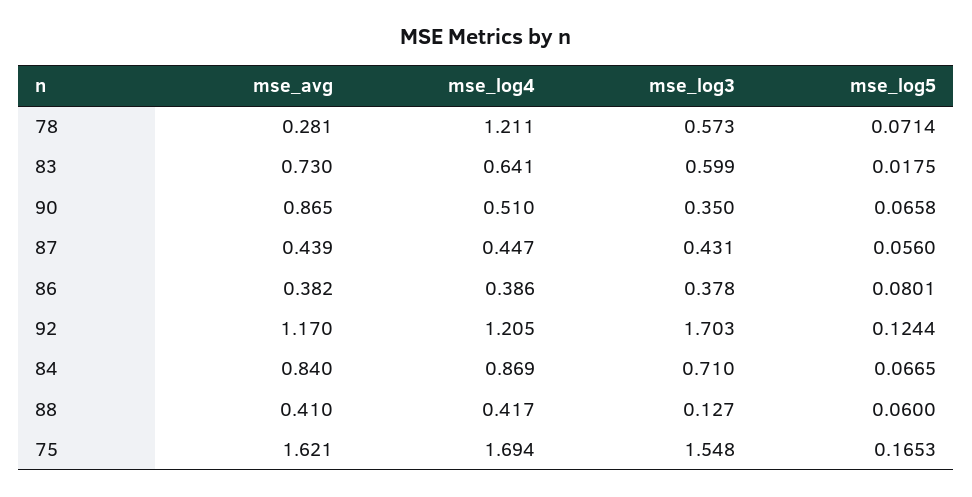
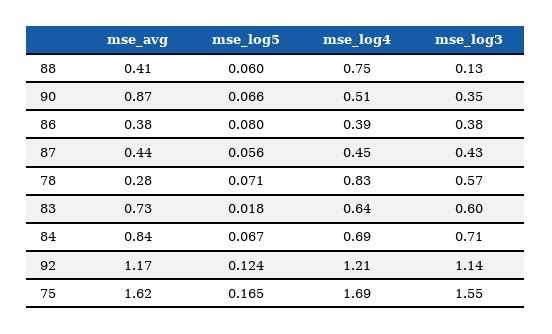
mse_log4, 78: 1.211 -> 0.83
mse_log3, 92: 1.703 -> 1.14
mse_log4, 84: 0.869 -> 0.69
mse_log4, 88: 0.417 -> 0.75

